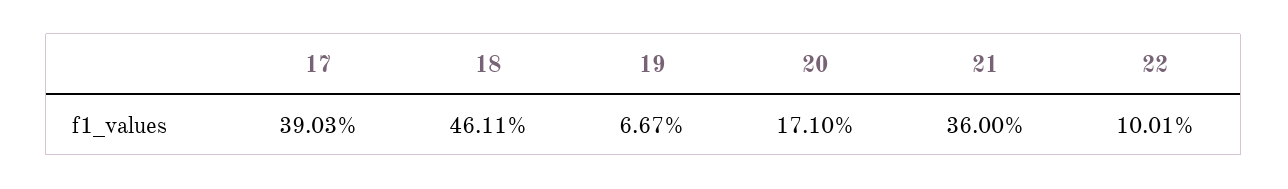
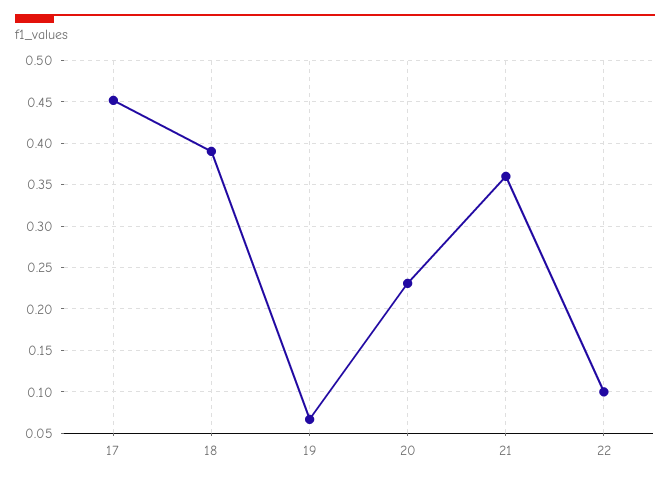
17: 0.3903 -> 0.45
18: 0.4611 -> 0.39
20: 0.171 -> 0.23

